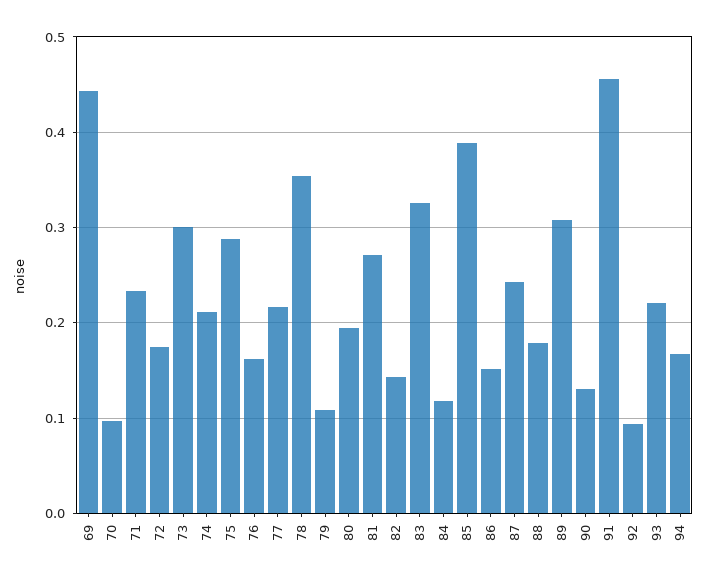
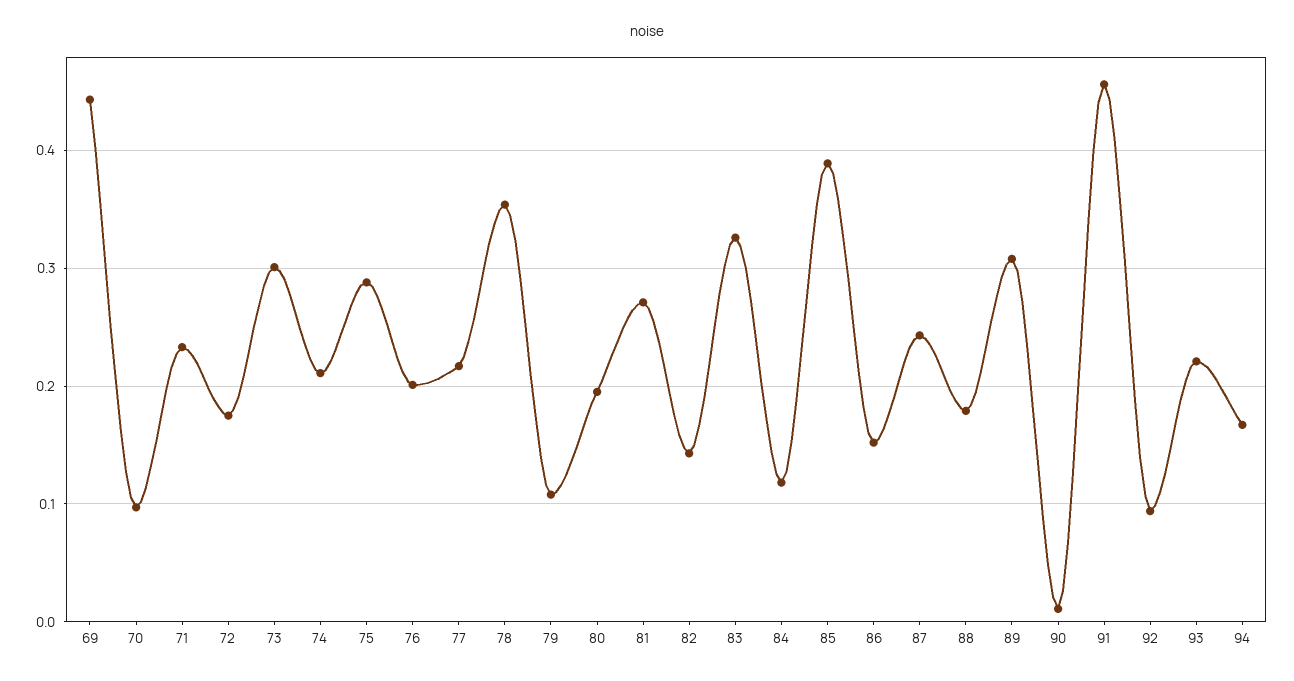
76: 0.16 -> 0.2
90: 0.13 -> 0.01

